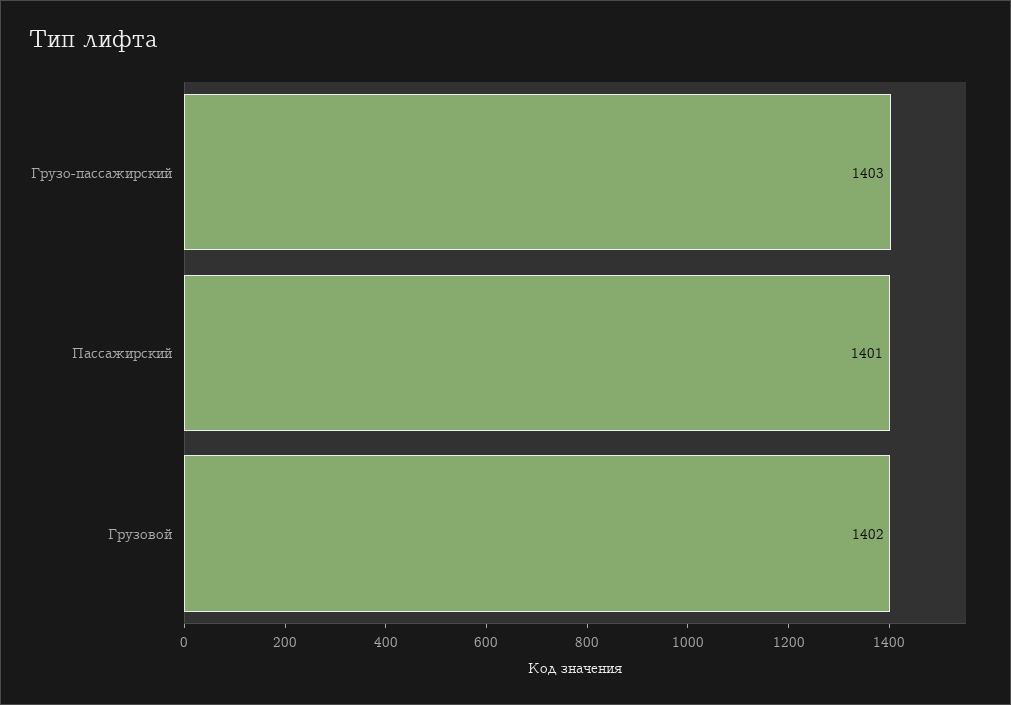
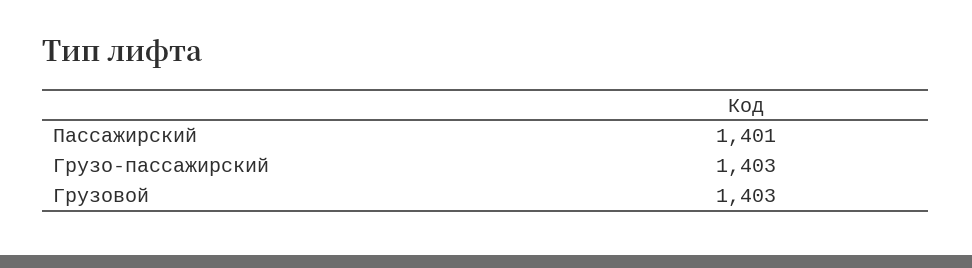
Грузовой: 1402 -> 1403

